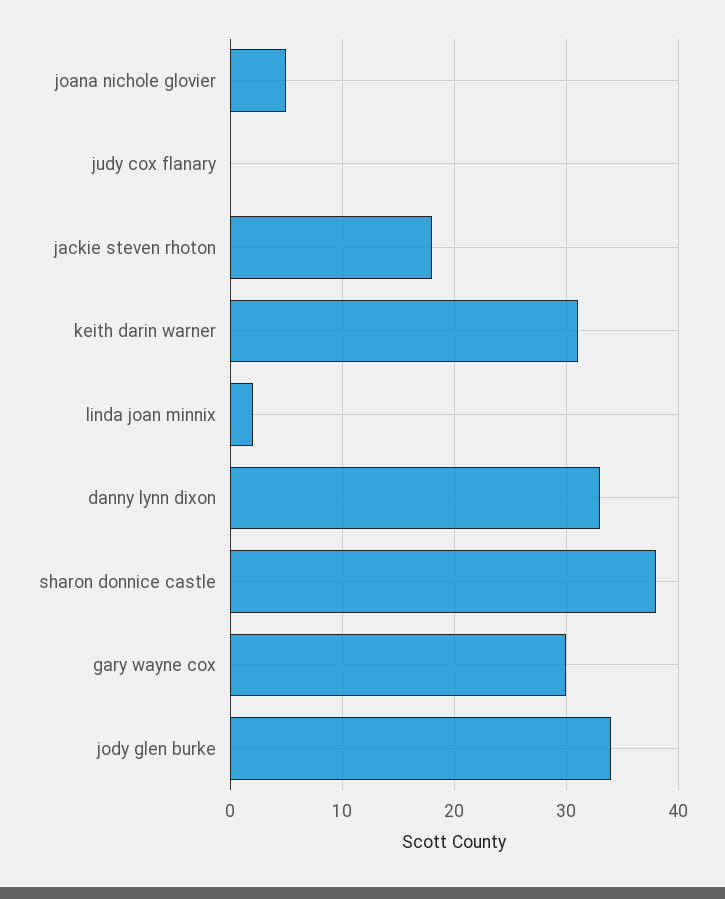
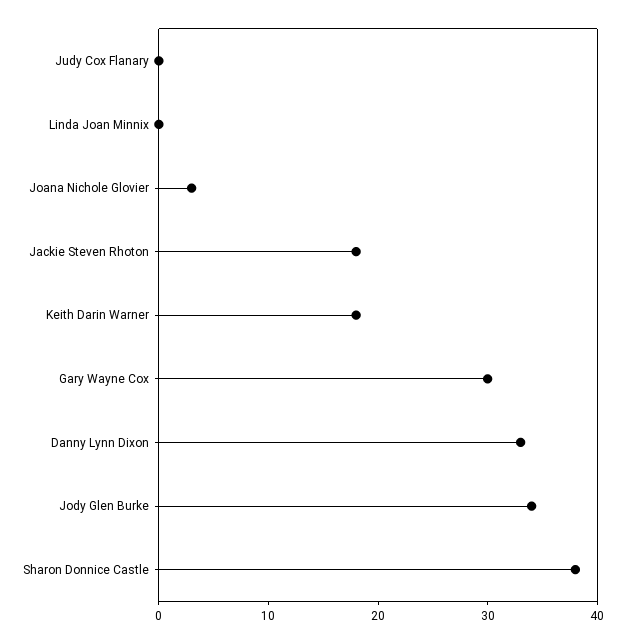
joana nichole glovier: 5 -> 3
keith darin warner: 31 -> 18
linda joan minnix: 2 -> 0

